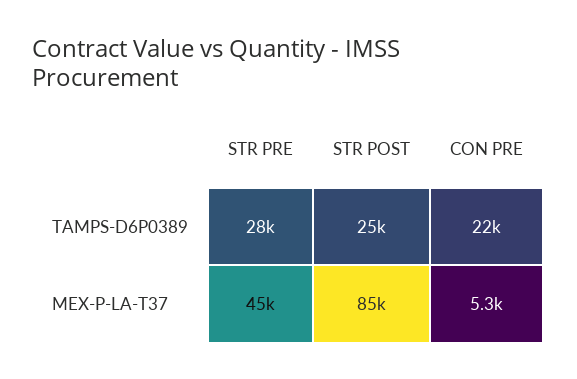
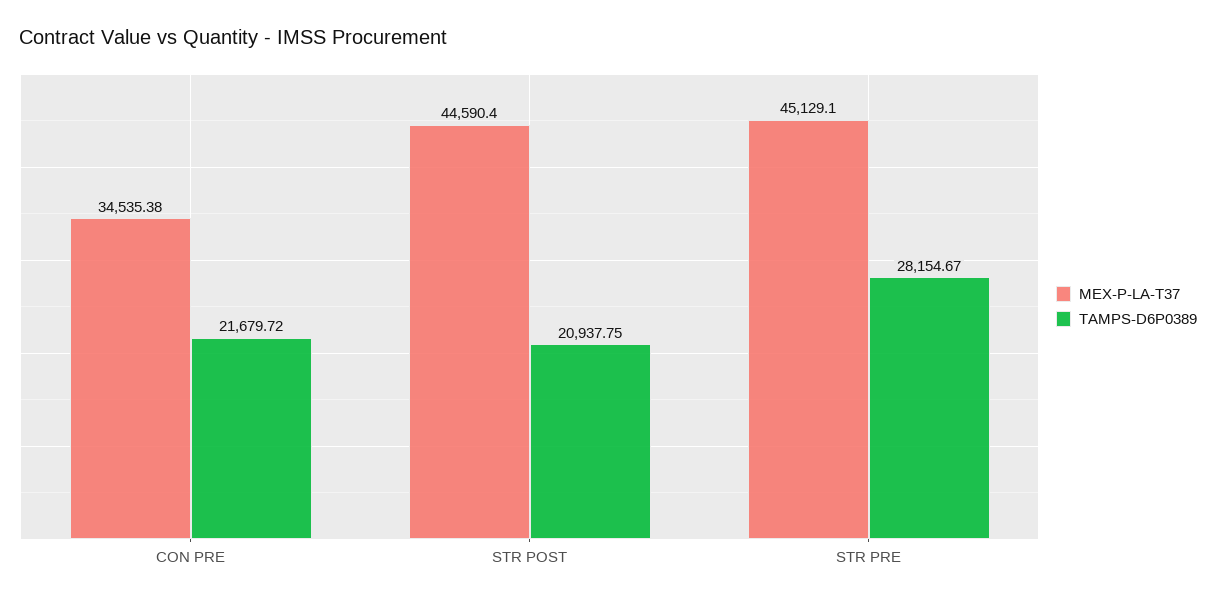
TAMPS-D6P0389, STR POST: 25000 -> 20937.75
MEX-P-LA-T37, STR POST: 85000 -> 44590.4
MEX-P-LA-T37, CON PRE: 5300 -> 34535.38

